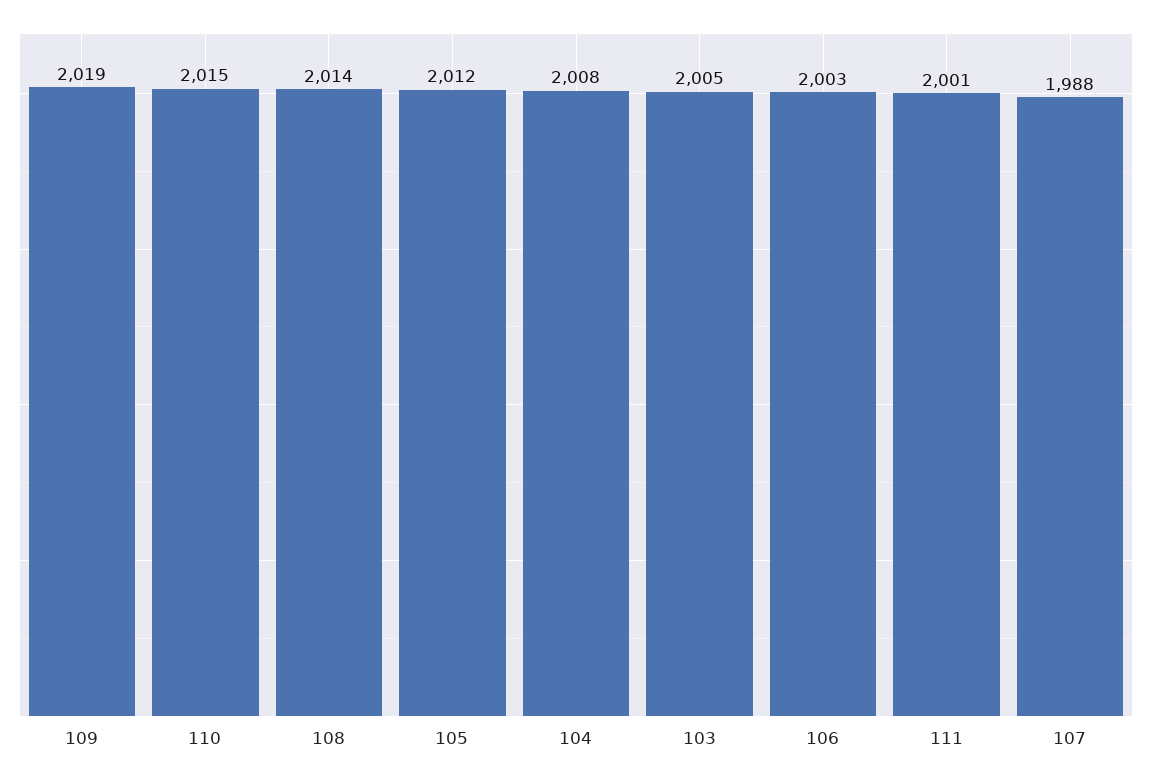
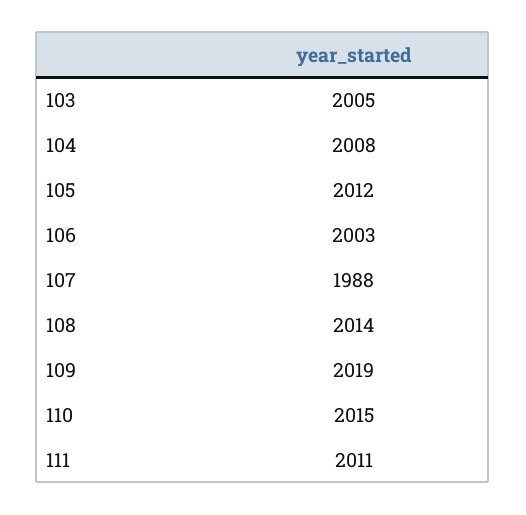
111: 2001 -> 2011

